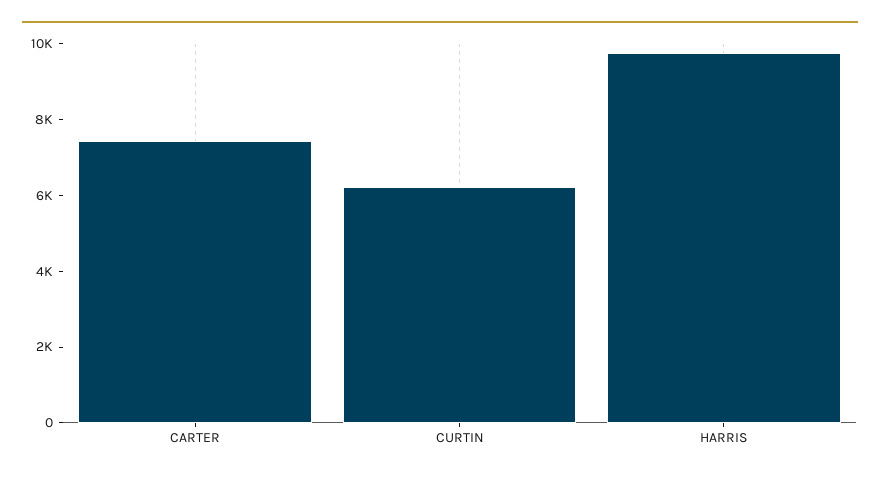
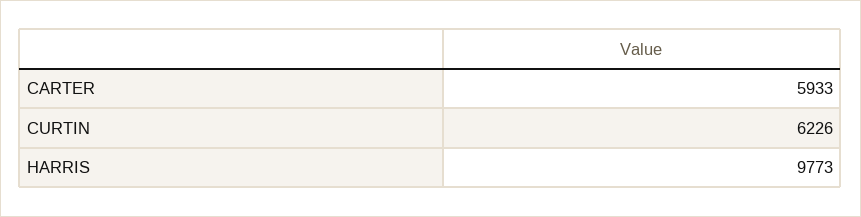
CARTER: 7500 -> 5933

